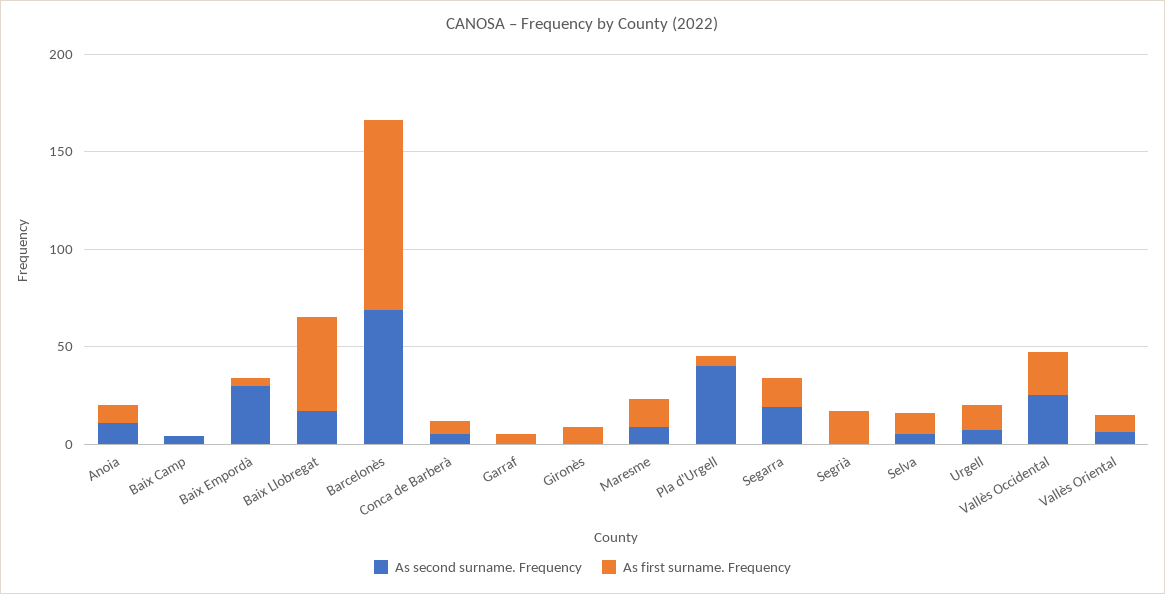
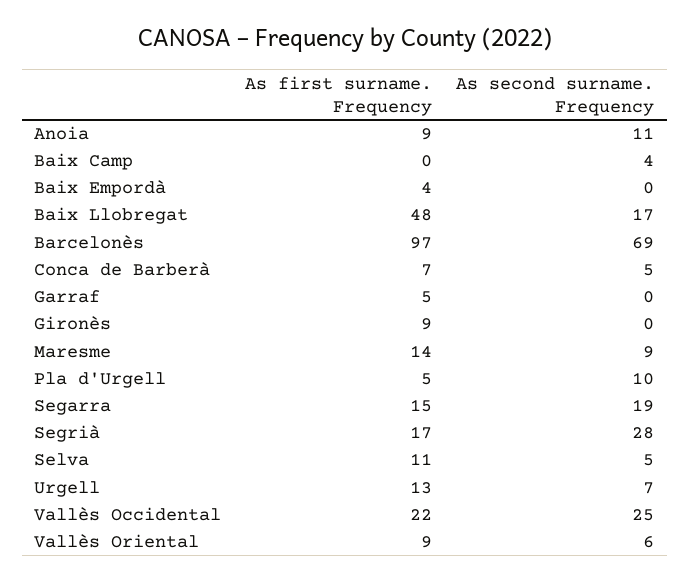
As second surname. Frequency, Baix Empordà: 30 -> 0
As second surname. Frequency, Pla d'Urgell: 40 -> 10
As second surname. Frequency, Segrià: 0 -> 28

